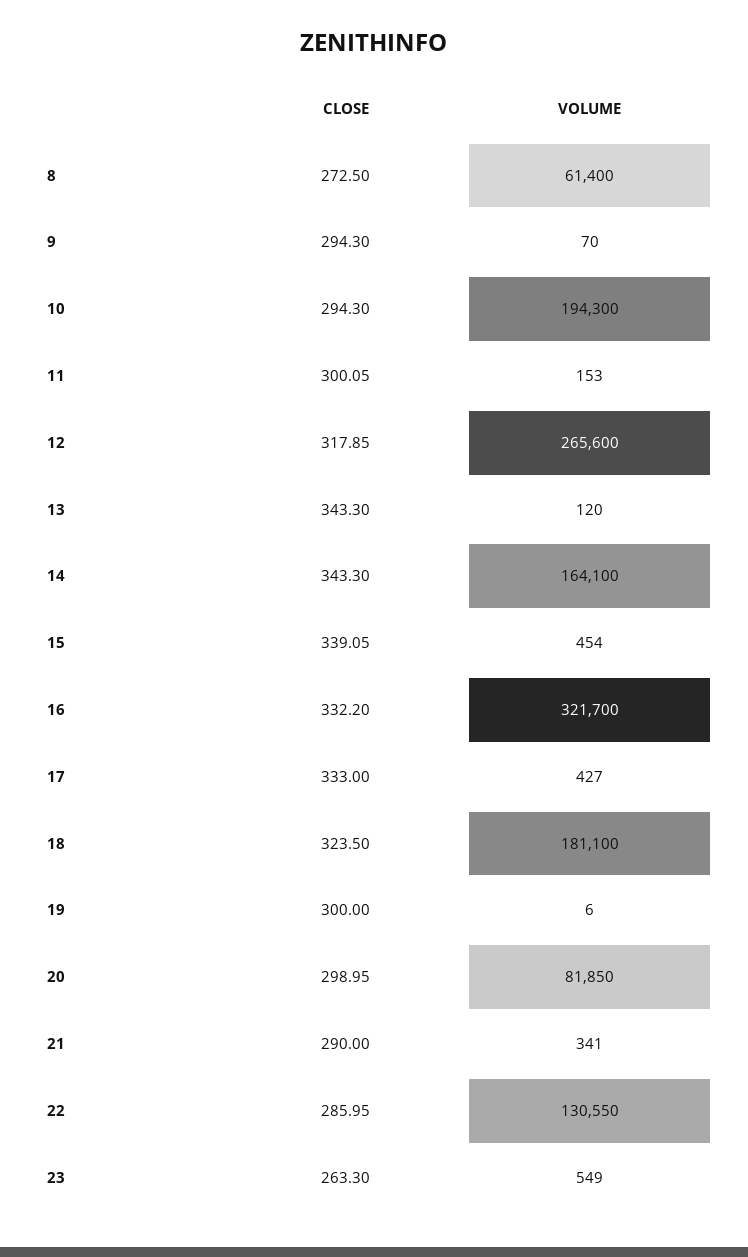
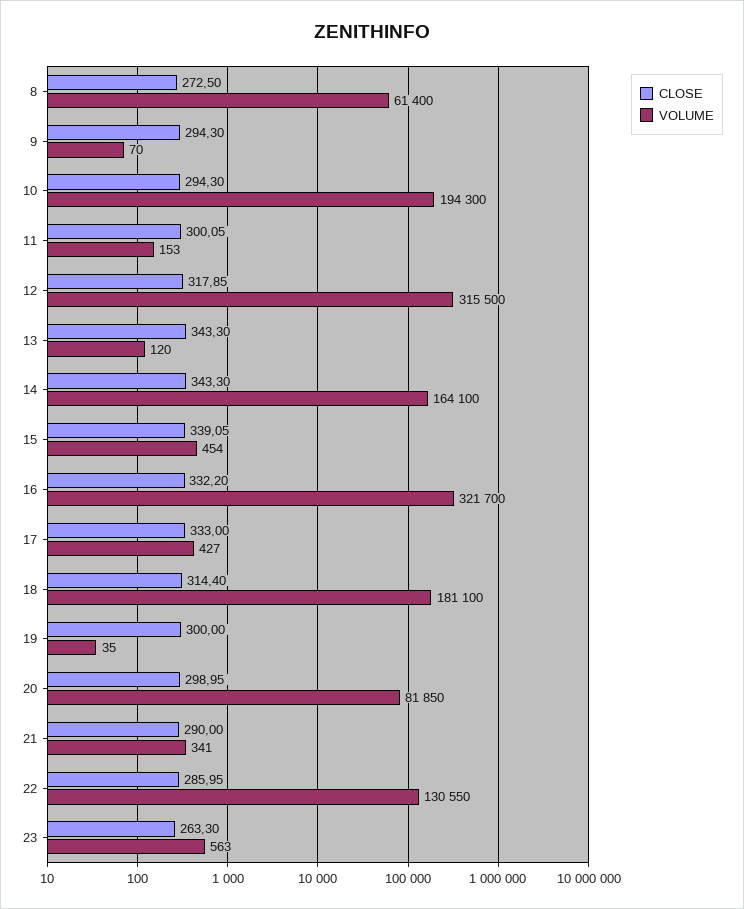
VOLUME, 12: 265600 -> 315500
CLOSE, 18: 323.5 -> 314.4
VOLUME, 19: 6 -> 35
VOLUME, 23: 549 -> 563

